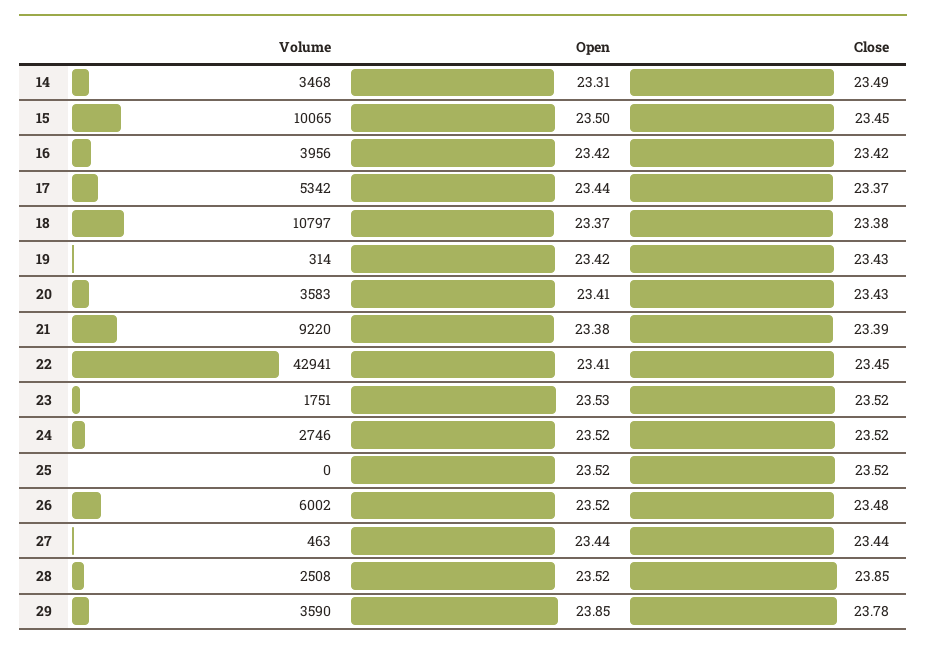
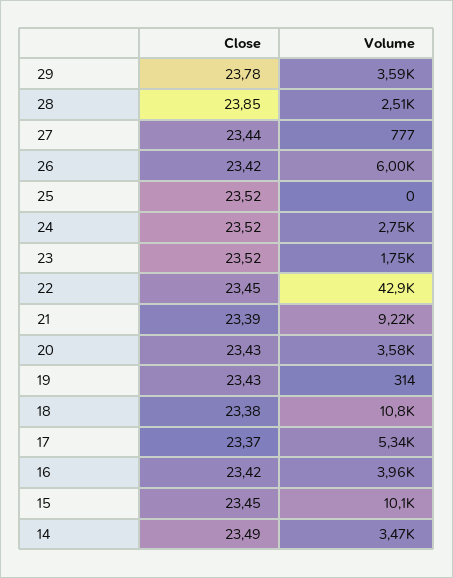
Open, 14: 23.31 -> none
Open, 15: 23.5 -> none
Open, 16: 23.42 -> none
Open, 17: 23.44 -> none
Open, 18: 23.37 -> none
Open, 19: 23.42 -> none
Open, 20: 23.41 -> none
Open, 21: 23.38 -> none
Open, 22: 23.41 -> none
Open, 23: 23.53 -> none
Open, 24: 23.52 -> none
Open, 25: 23.52 -> none
Open, 26: 23.52 -> none
Close, 26: 23.48 -> 23.42
Volume, 27: 463 -> 777
Open, 27: 23.44 -> none
Open, 28: 23.52 -> none
Open, 29: 23.85 -> none

